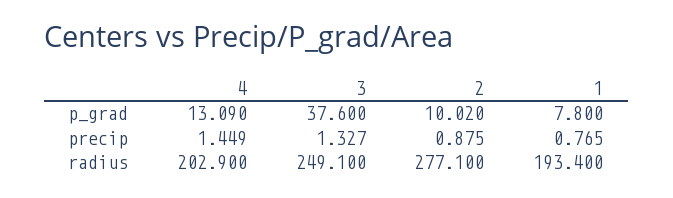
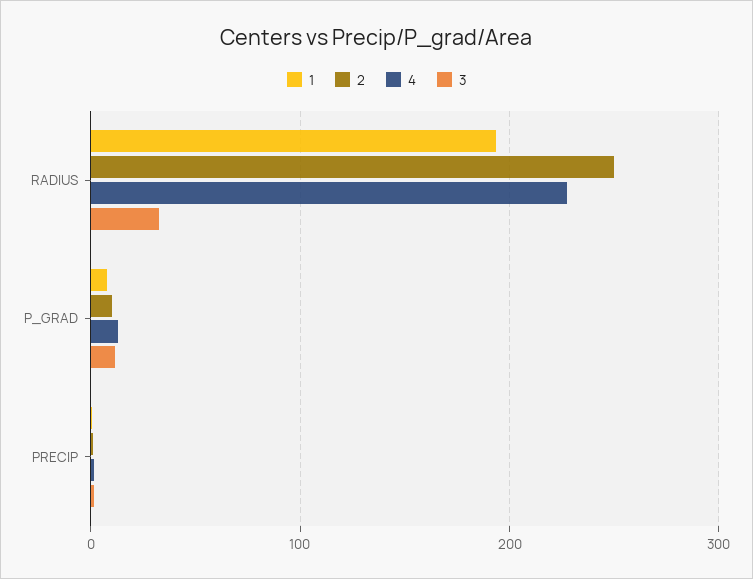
3, p_grad: 37.6 -> 10
4, radius: 202.9 -> 230
3, radius: 249.1 -> 30
2, radius: 277.1 -> 250

